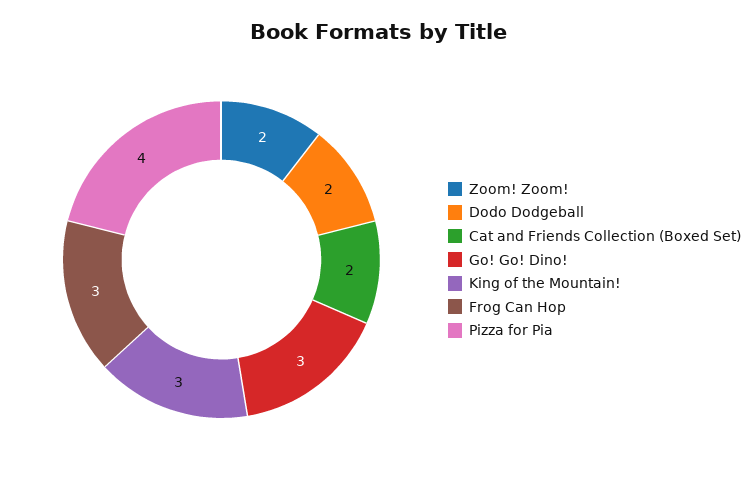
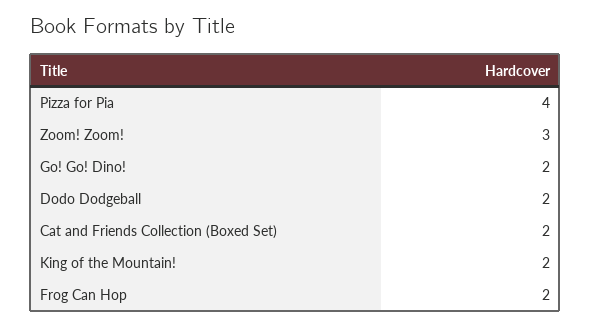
Zoom! Zoom!: 2 -> 3
Go! Go! Dino!: 3 -> 2
King of the Mountain!: 3 -> 2
Frog Can Hop: 3 -> 2

